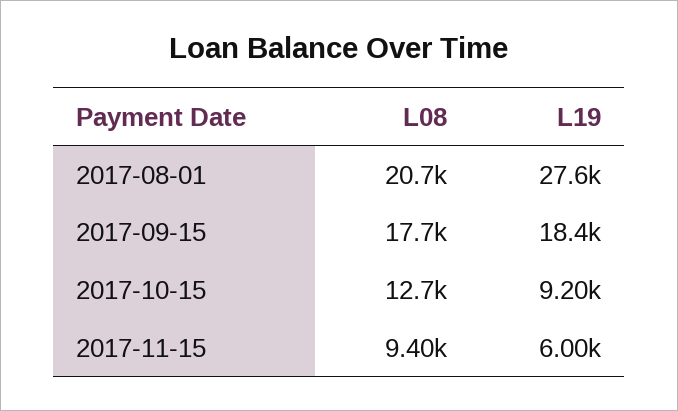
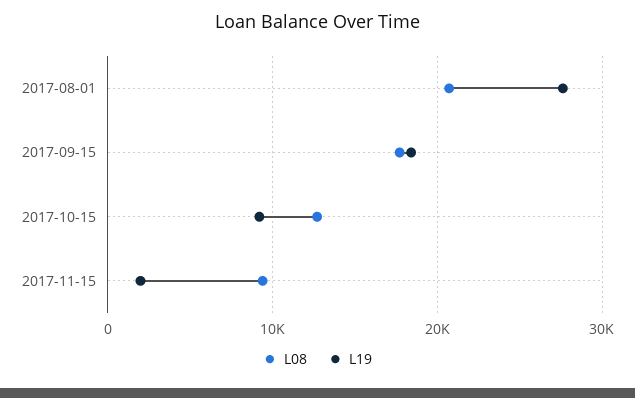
L19, 2017-11-15: 6000 -> 2000

